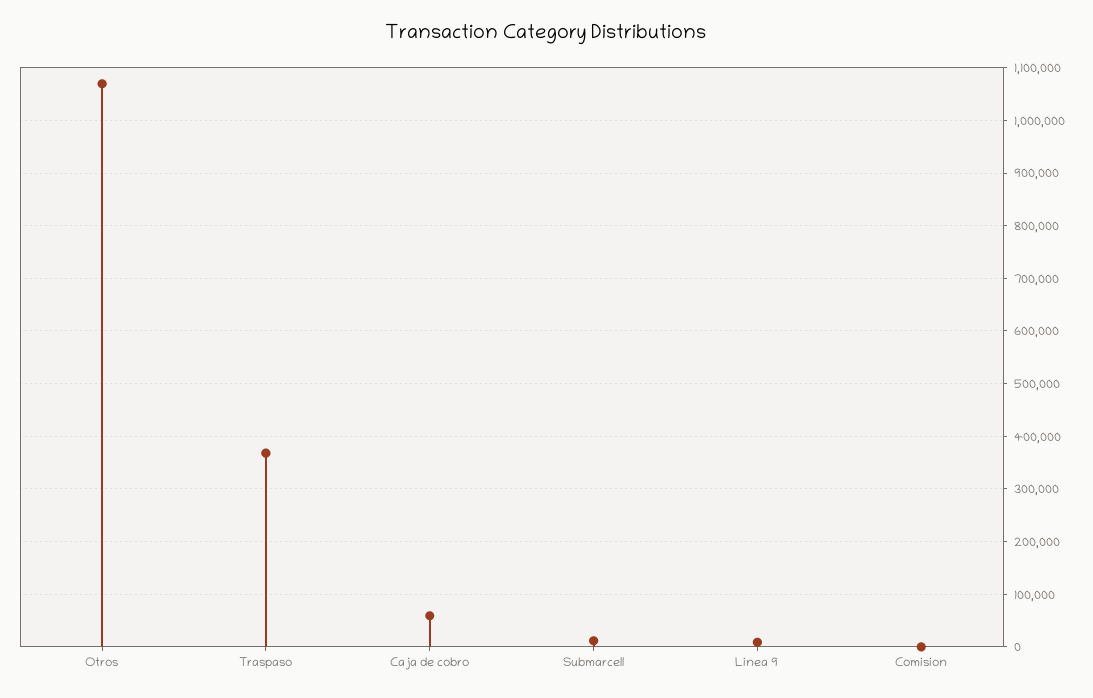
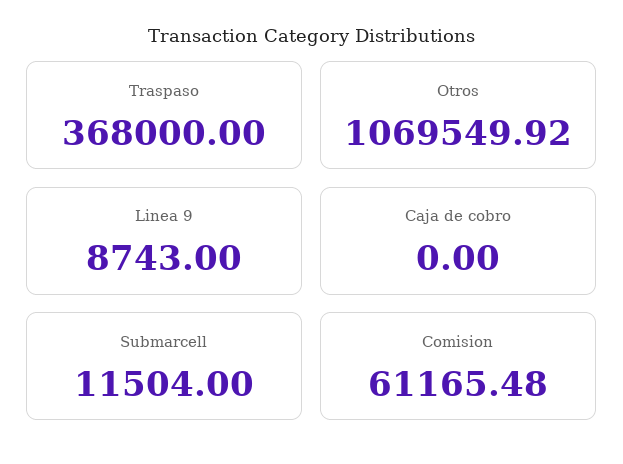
Caja de cobro: 60000 -> 0
Comision: 0 -> 61165.48

